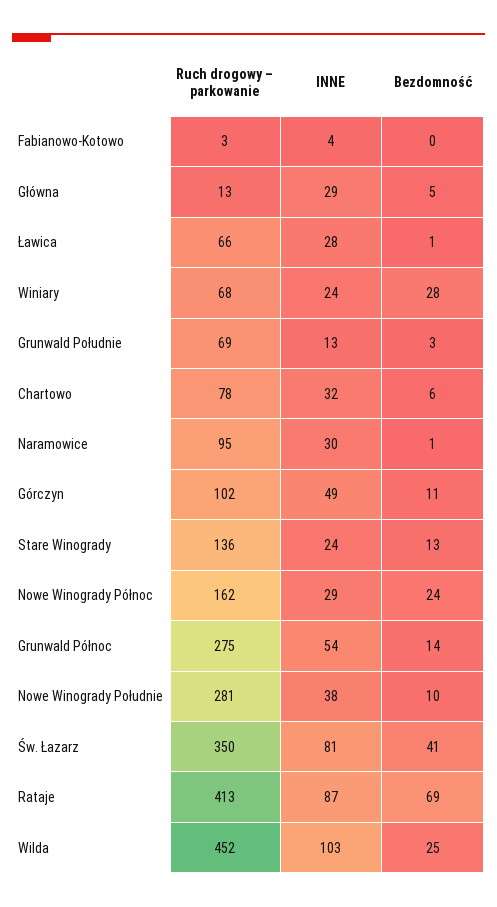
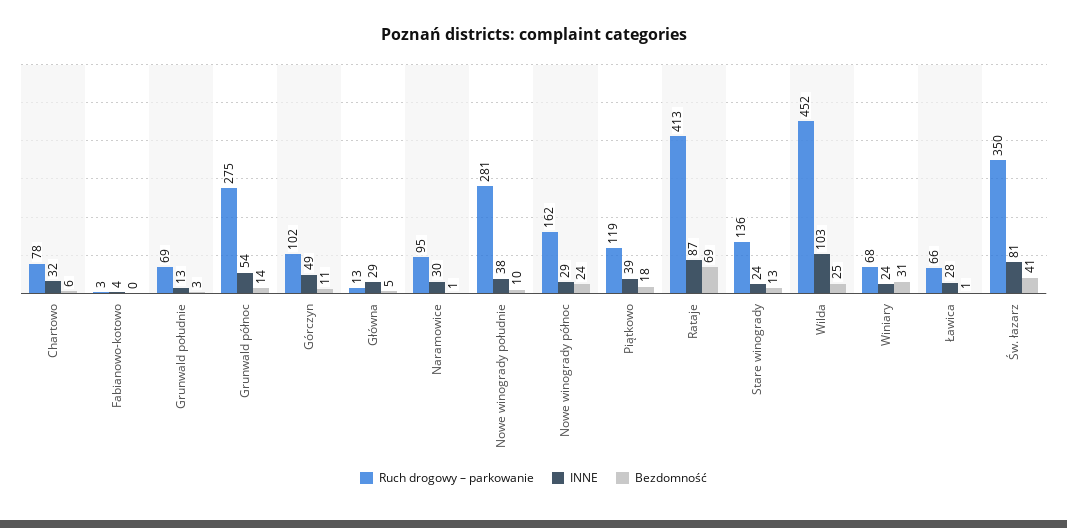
Bezdomność, Winiary: 28 -> 31
Ruch drogowy – parkowanie, Piątkowo: none -> 119
INNE, Piątkowo: none -> 39
Bezdomność, Piątkowo: none -> 18

